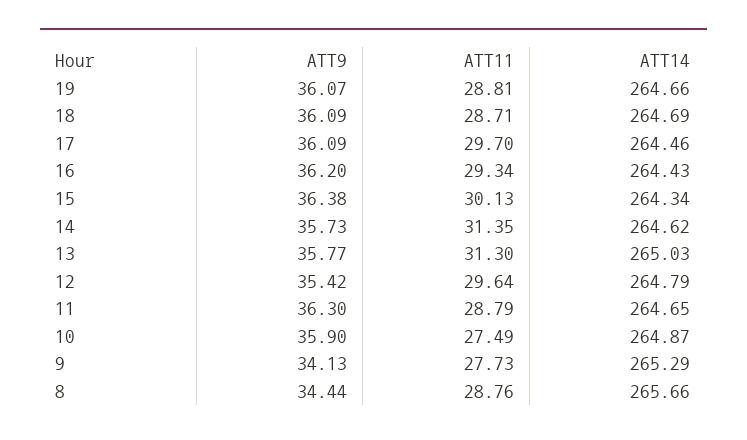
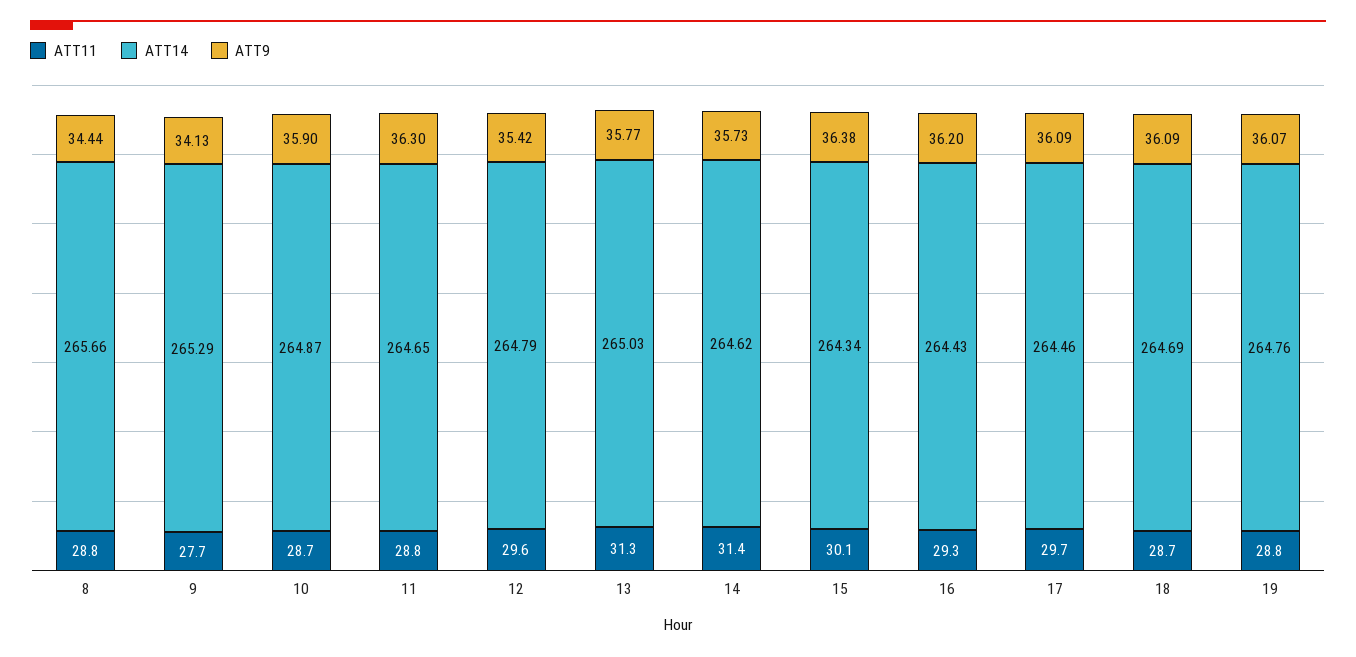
ATT14, 19: 264.66 -> 264.76
ATT11, 10: 27.49 -> 28.7

